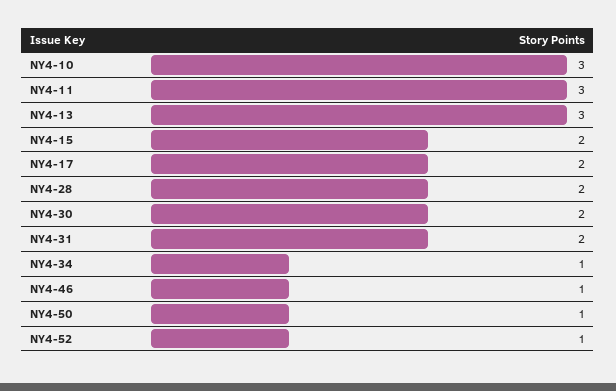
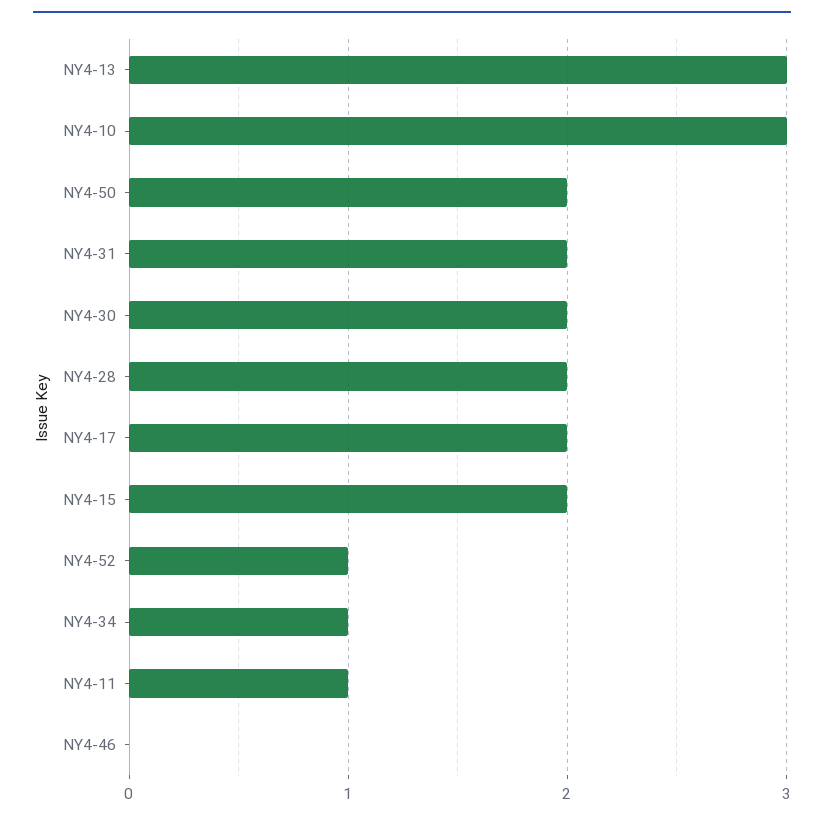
NY4-11: 3 -> 1
NY4-46: 1 -> 0
NY4-50: 1 -> 2

